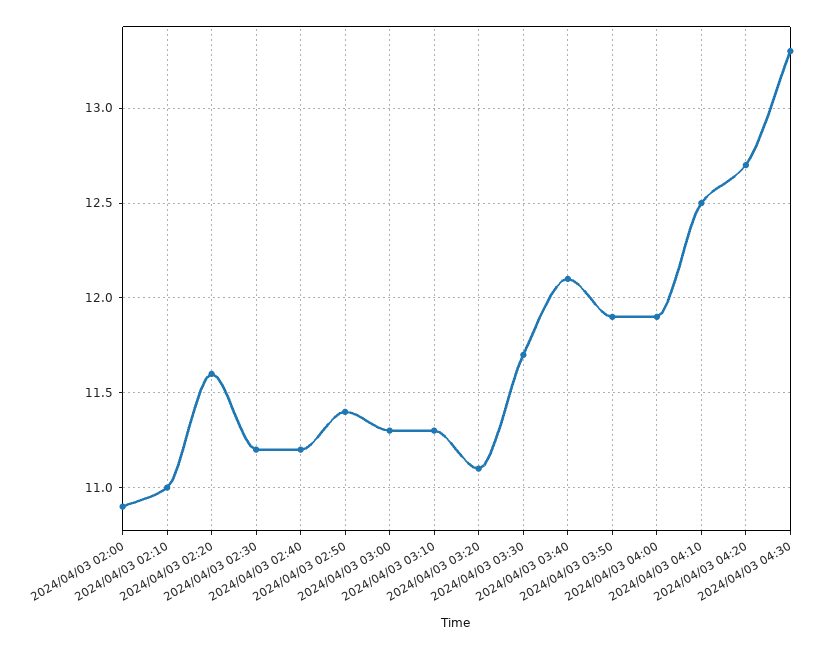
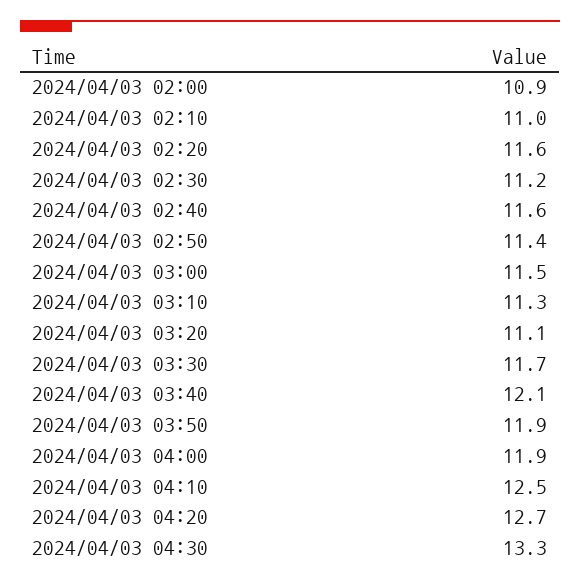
2024/04/03 02:40: 11.2 -> 11.6
2024/04/03 03:00: 11.3 -> 11.5

